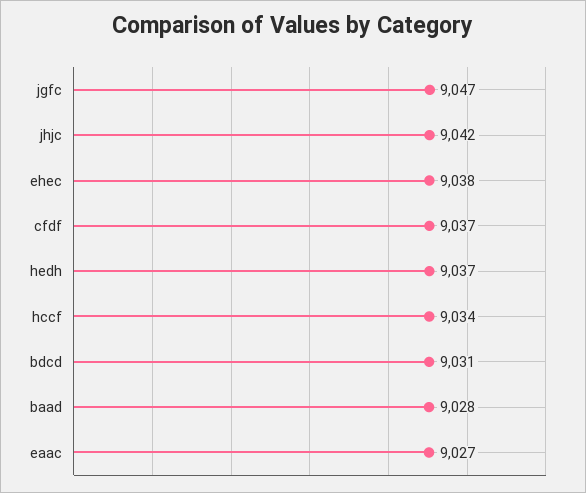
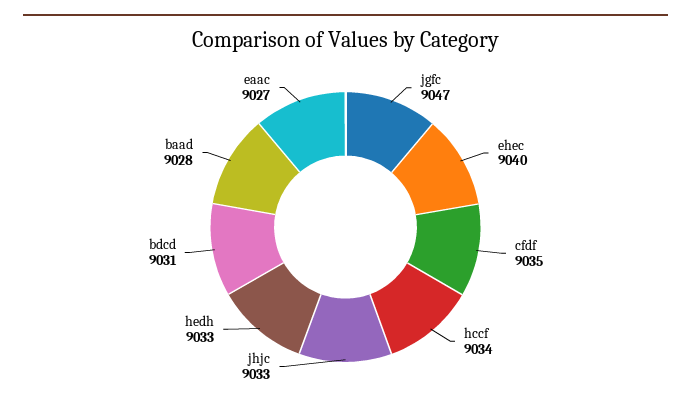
jhjc: 9042 -> 9033
ehec: 9038 -> 9040
cfdf: 9037 -> 9035
hedh: 9037 -> 9033

